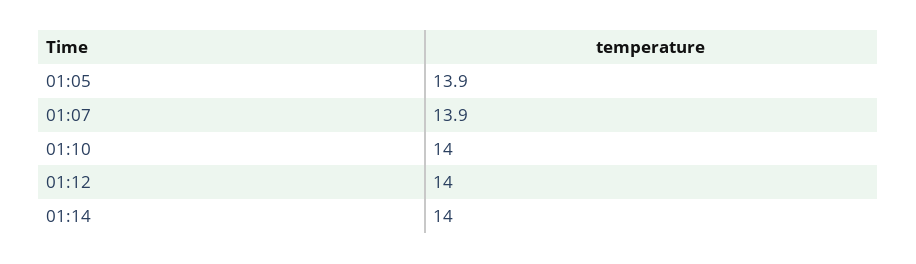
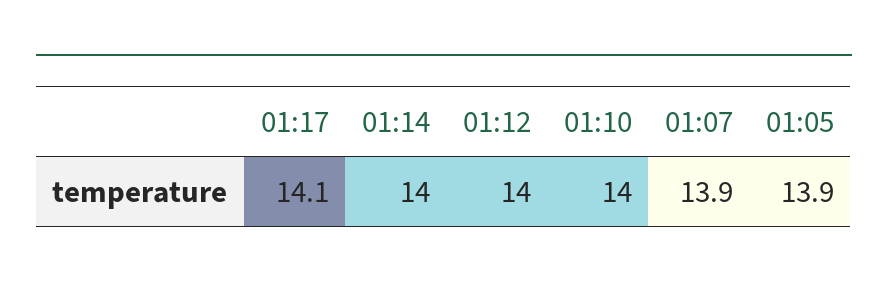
01:17: none -> 14.1

